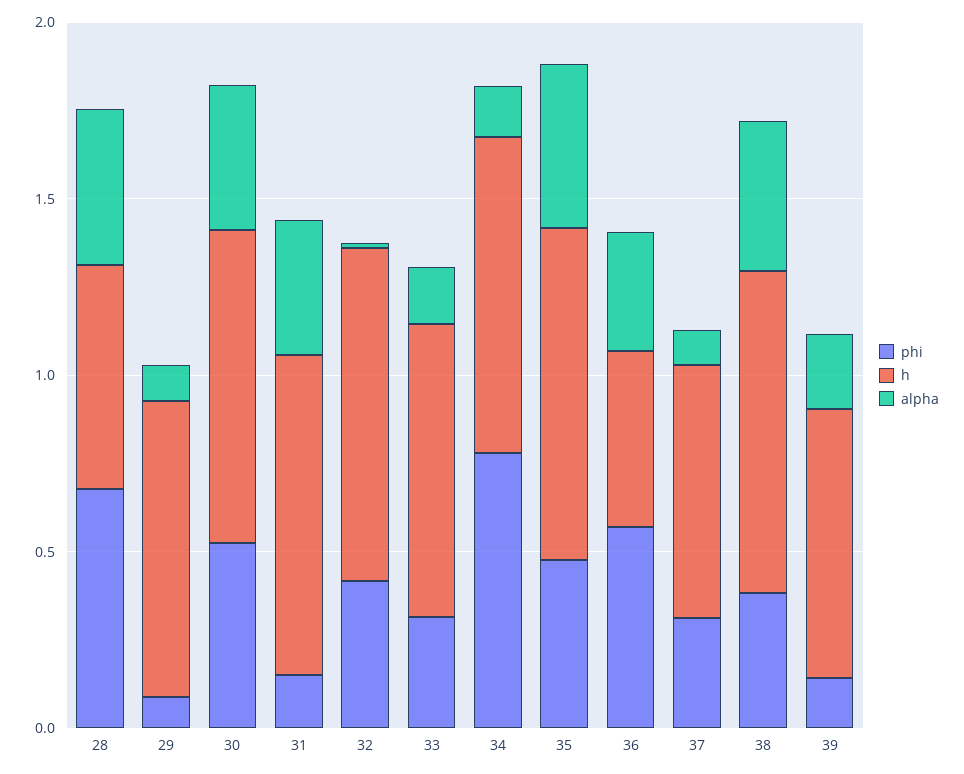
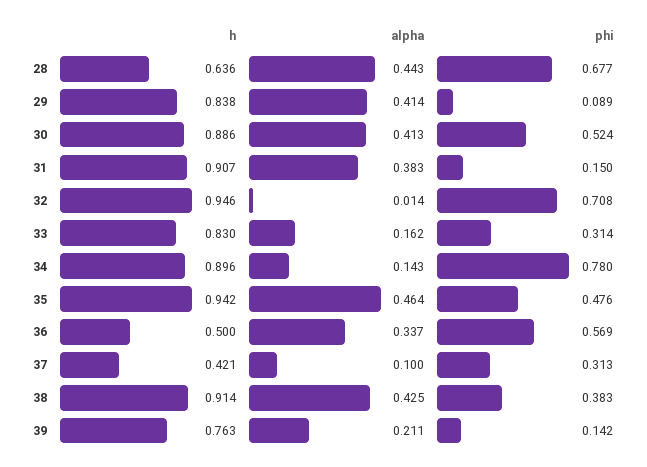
alpha, 29: 0.1 -> 0.414
phi, 32: 0.4 -> 0.708
h, 37: 0.7 -> 0.421

